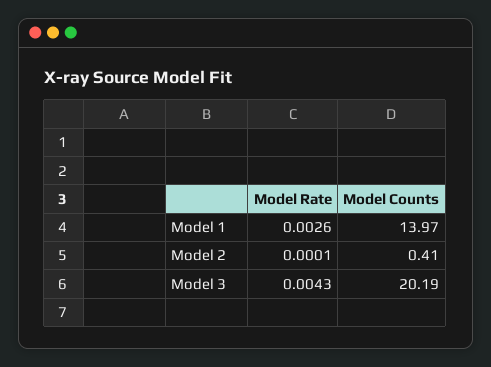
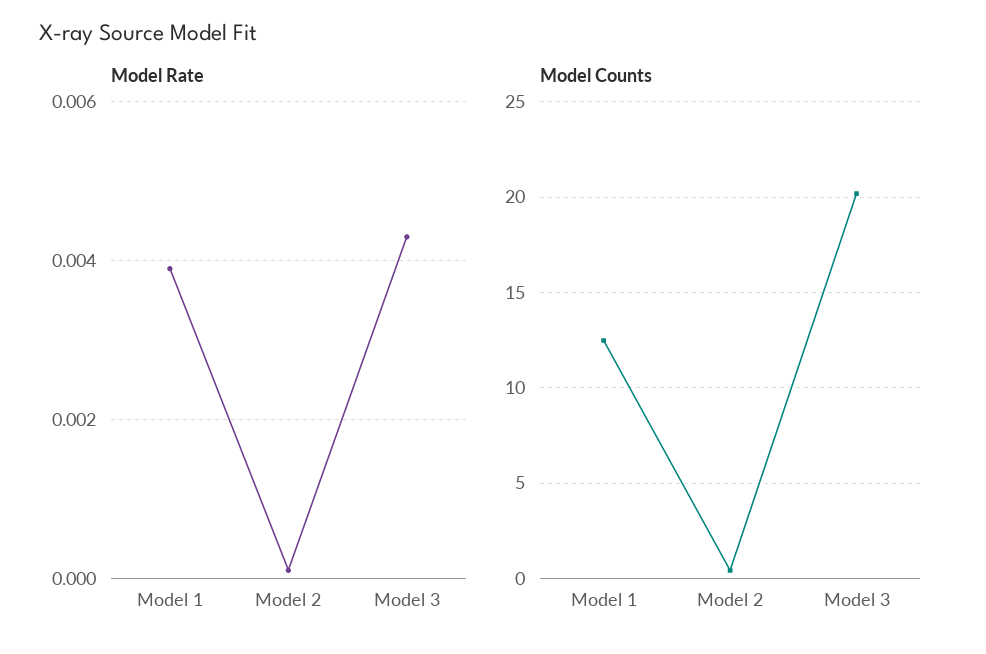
Model Rate, Model 1: 0.0026 -> 0.004
Model Counts, Model 1: 13.97 -> 12.5

